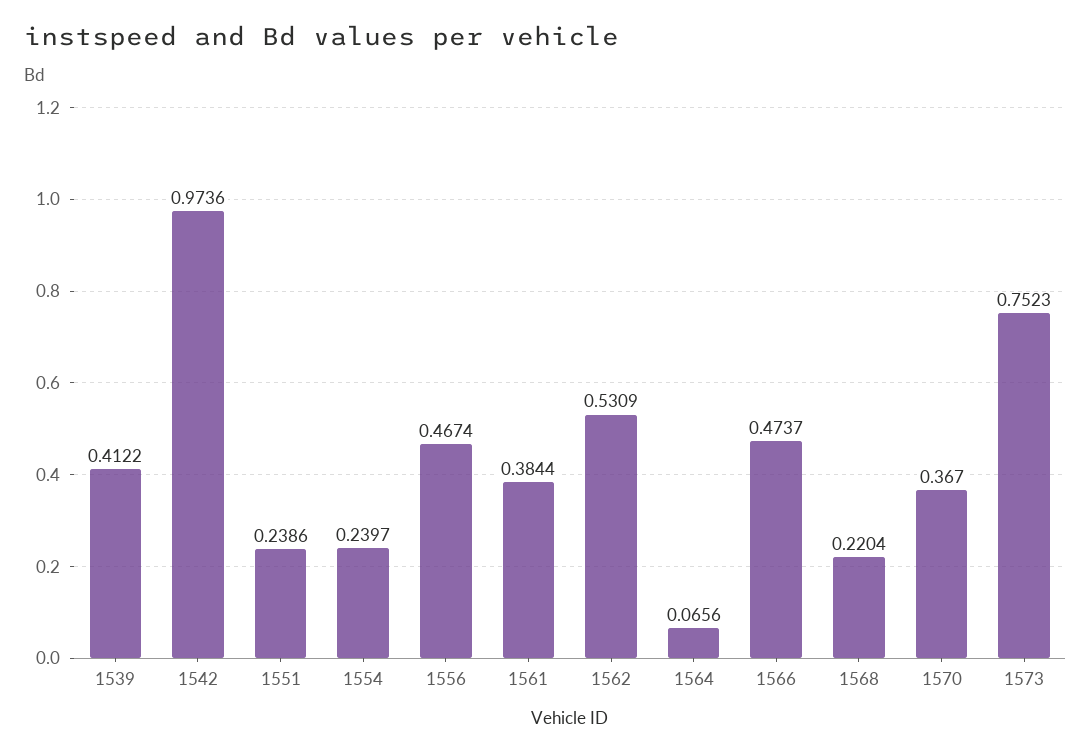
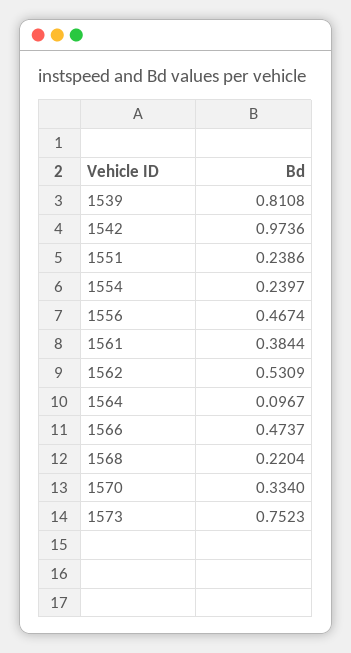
1539: 0.4122 -> 0.8108
1564: 0.0656 -> 0.0967
1570: 0.367 -> 0.334

